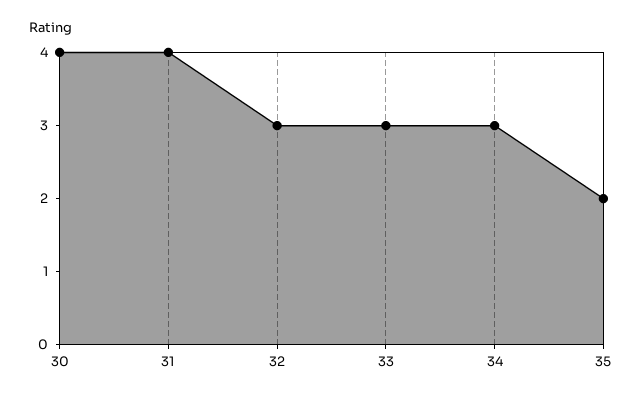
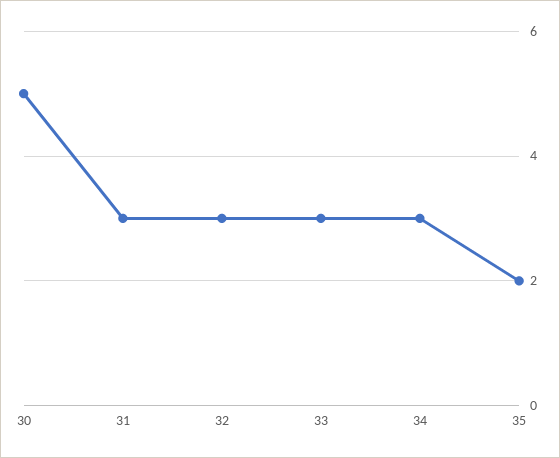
30: 4 -> 5
31: 4 -> 3

